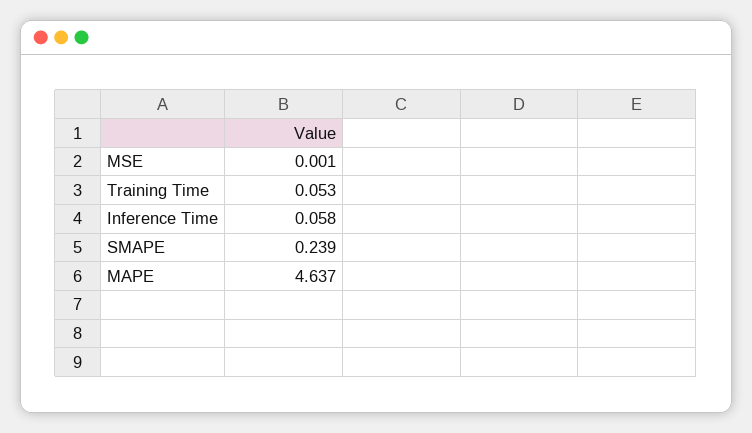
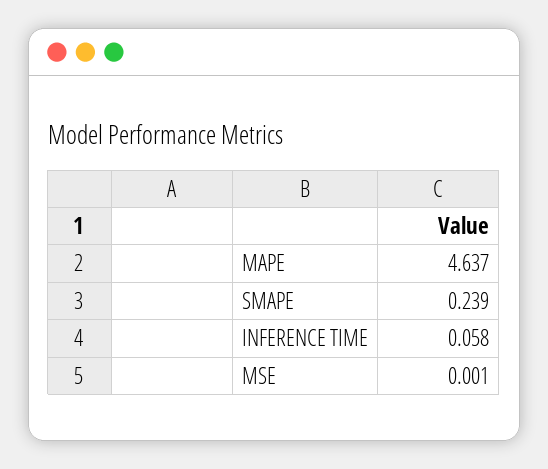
Training Time: 0.053 -> none

